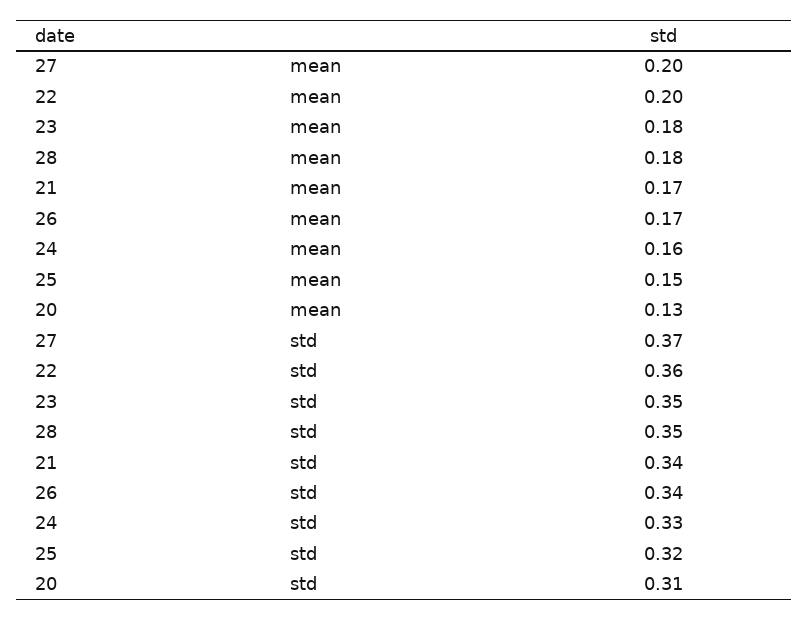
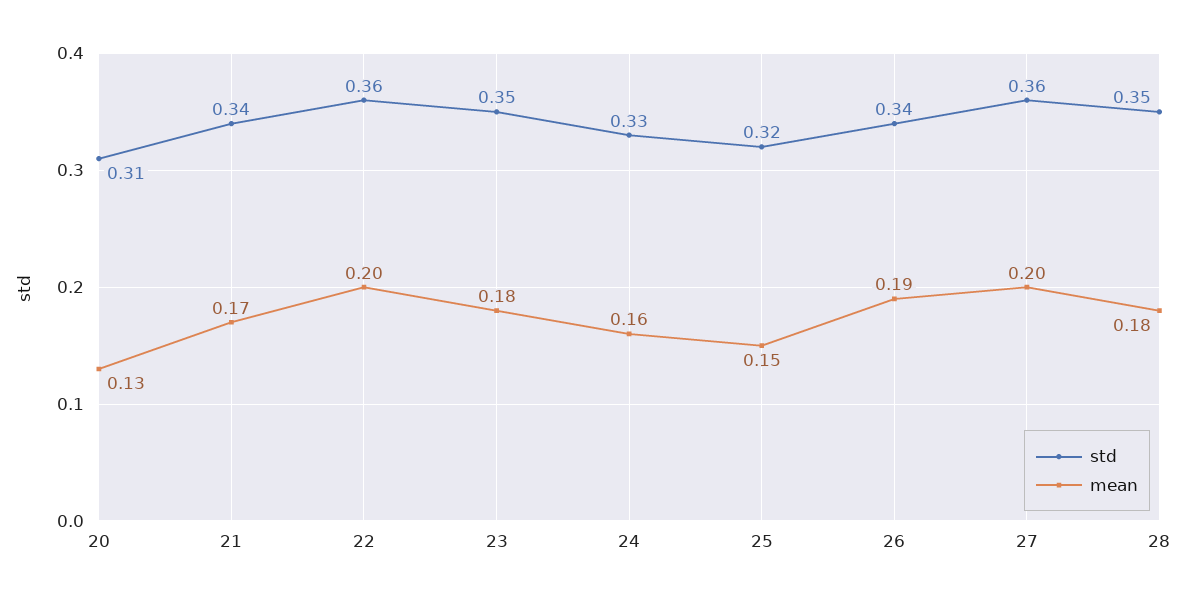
mean, 26: 0.17 -> 0.19
std, 27: 0.37 -> 0.36

